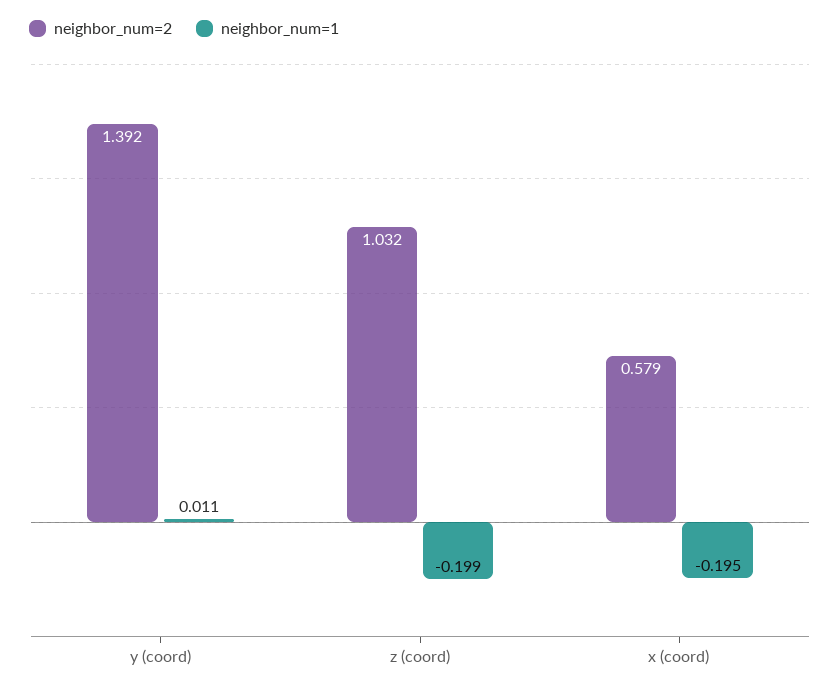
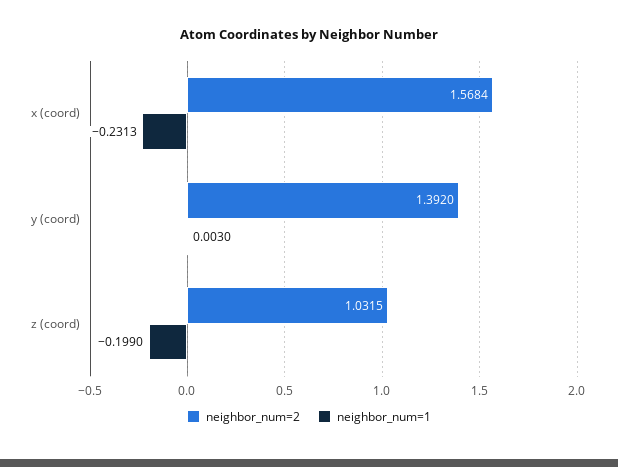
neighbor_num=1, y (coord): 0.011 -> 0.003
neighbor_num=2, x (coord): 0.579 -> 1.5684
neighbor_num=1, x (coord): -0.195 -> -0.2313

